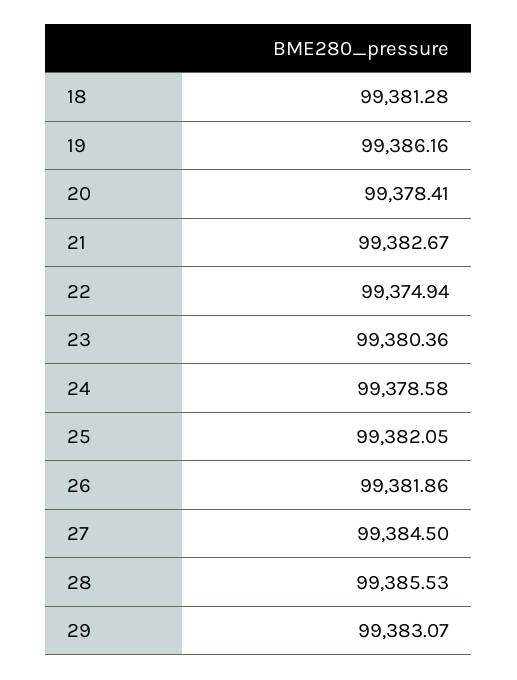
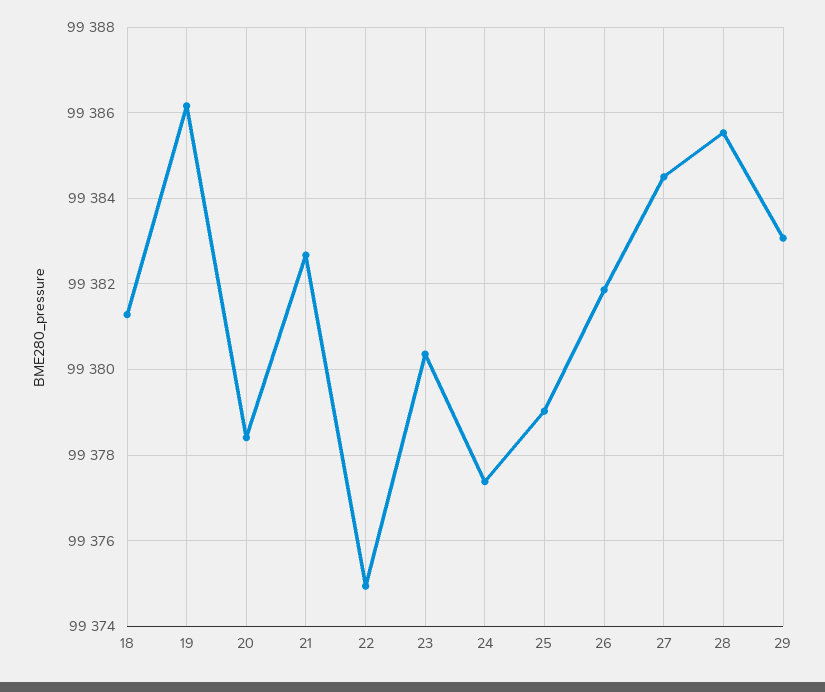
24: 99378.58 -> 99377.4
25: 99382.05 -> 99379

